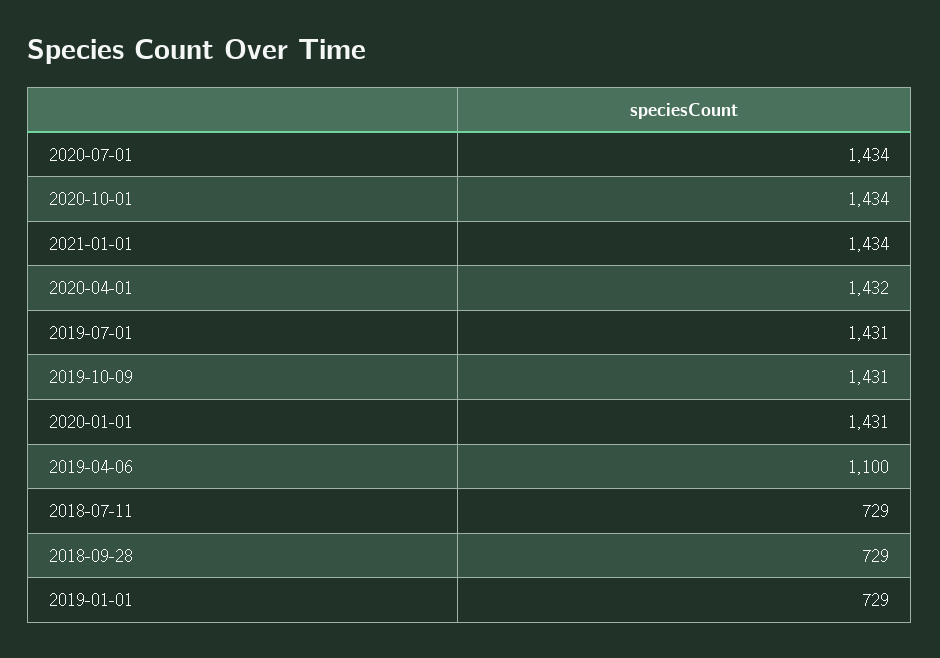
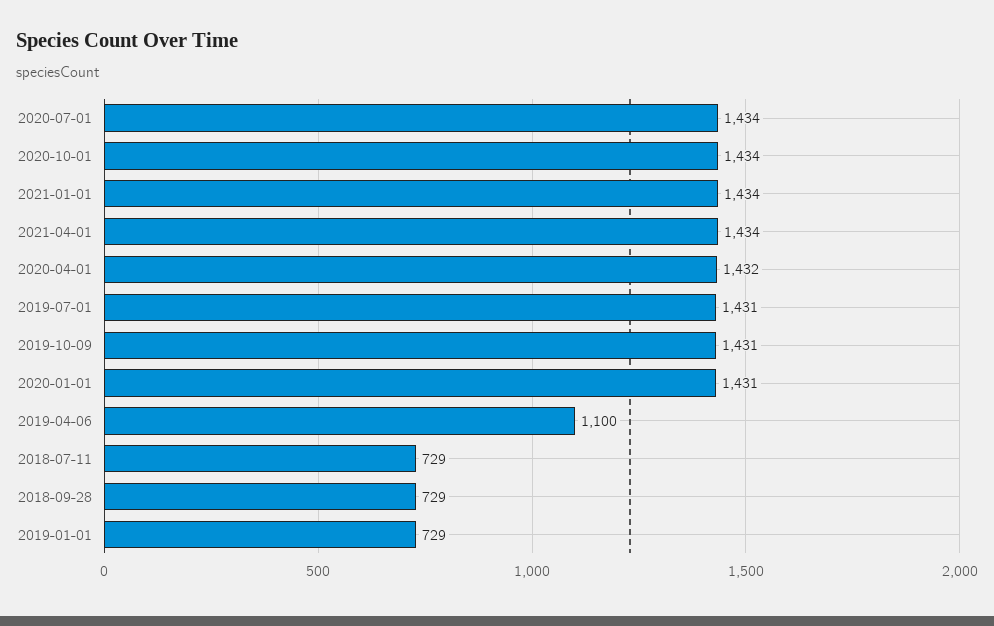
2021-04-01: none -> 1434

